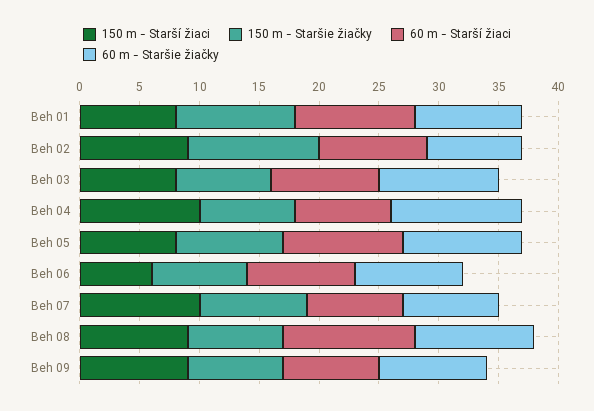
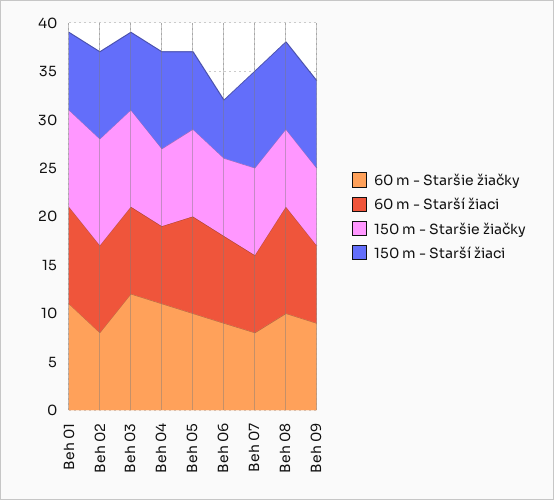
60 m - Staršie žiačky, Beh 01: 9 -> 11
150 m - Staršie žiačky, Beh 03: 8 -> 10
60 m - Staršie žiačky, Beh 03: 10 -> 12

